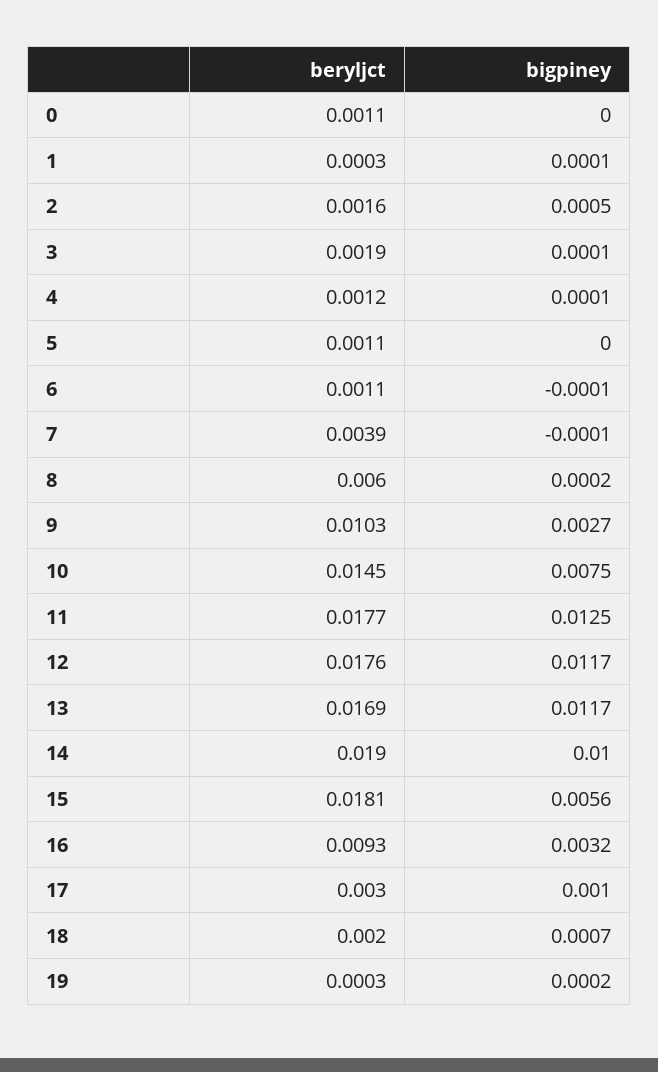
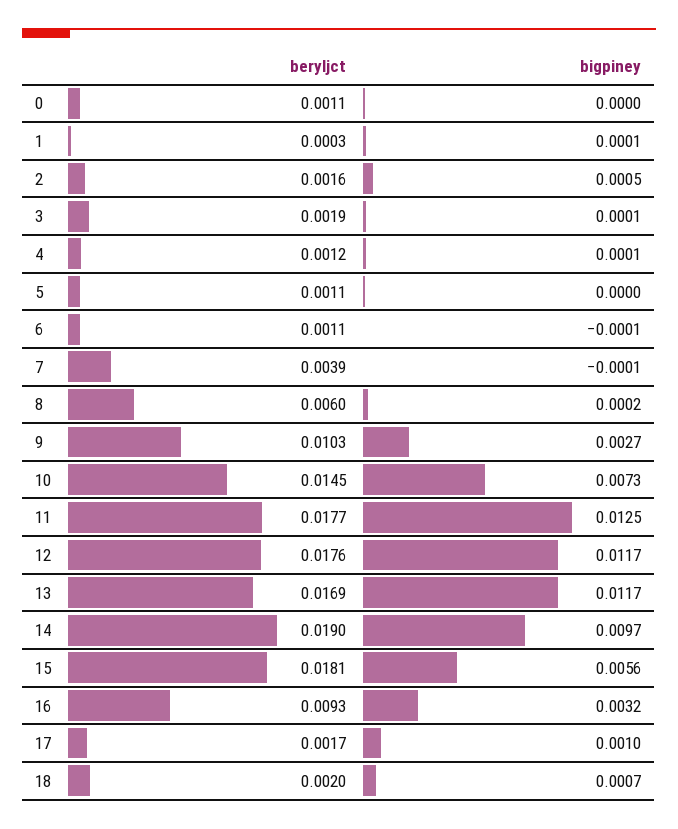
bigpiney, 10: 0.0075 -> 0.0073
bigpiney, 14: 0.01 -> 0.0097
beryljct, 17: 0.003 -> 0.0017
beryljct, 19: 0.0003 -> none
bigpiney, 19: 0.0002 -> none

